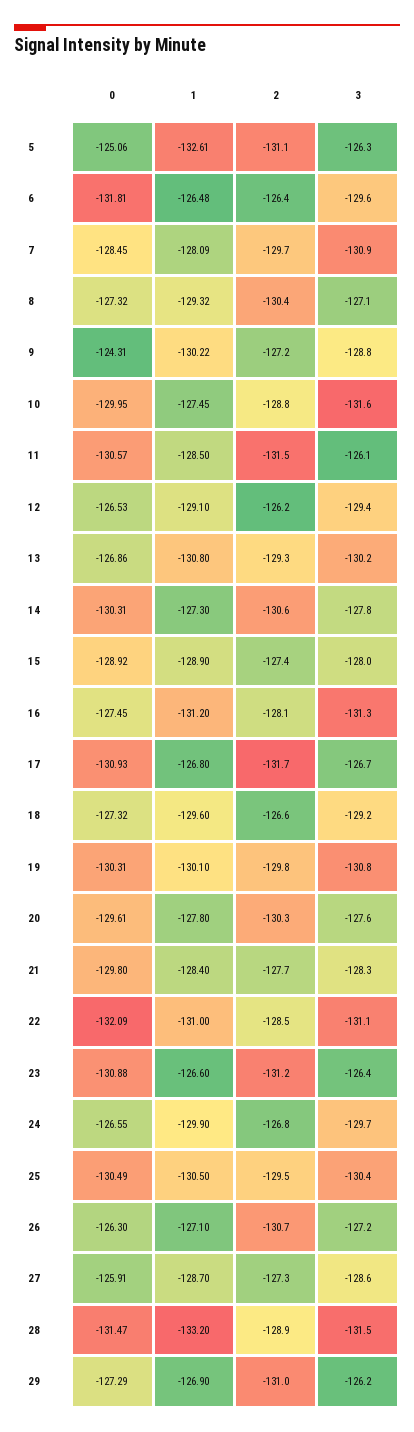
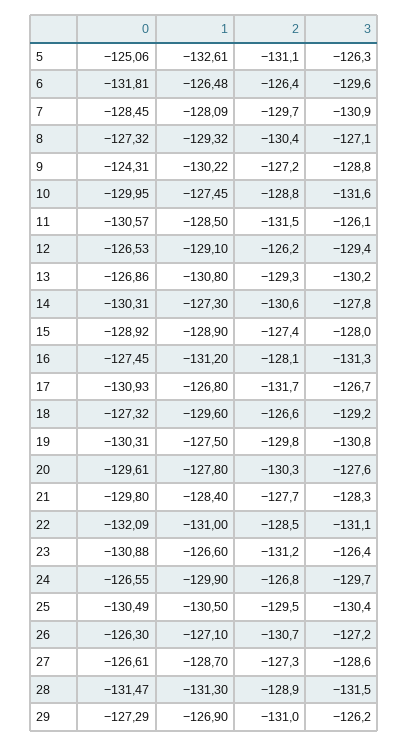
1, 19: -130.1 -> -127.5
0, 27: -125.91 -> -126.61
1, 28: -133.2 -> -131.3

